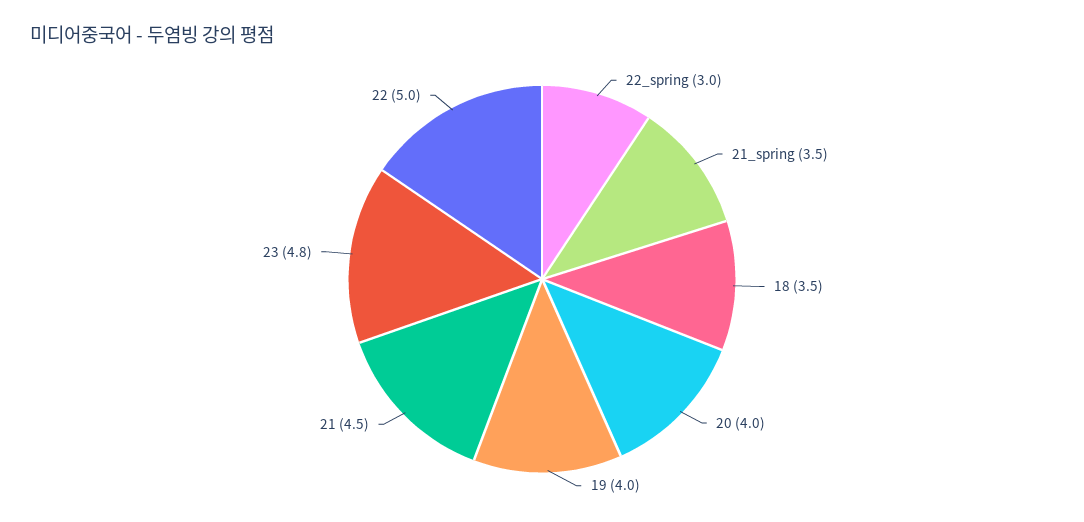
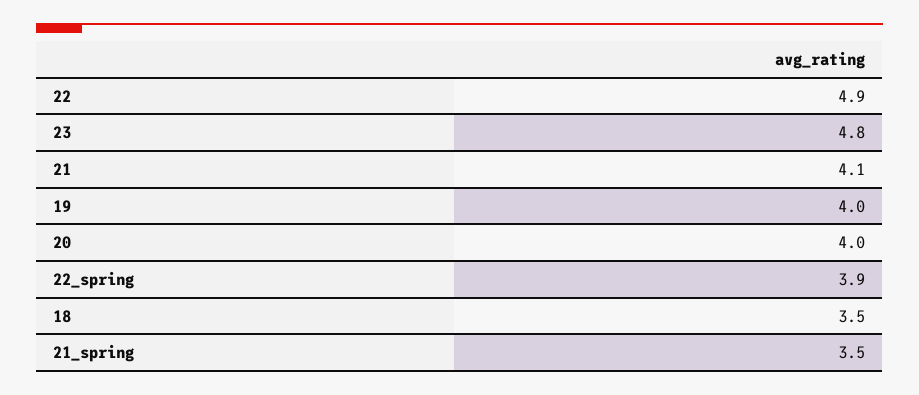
22_spring: 3 -> 3.9
21: 4.5 -> 4.1
22: 5 -> 4.9

